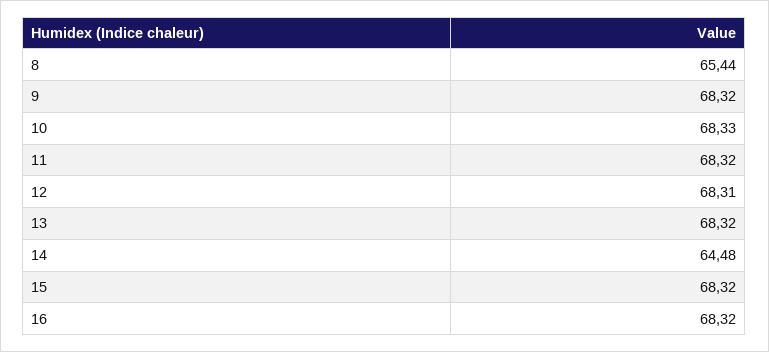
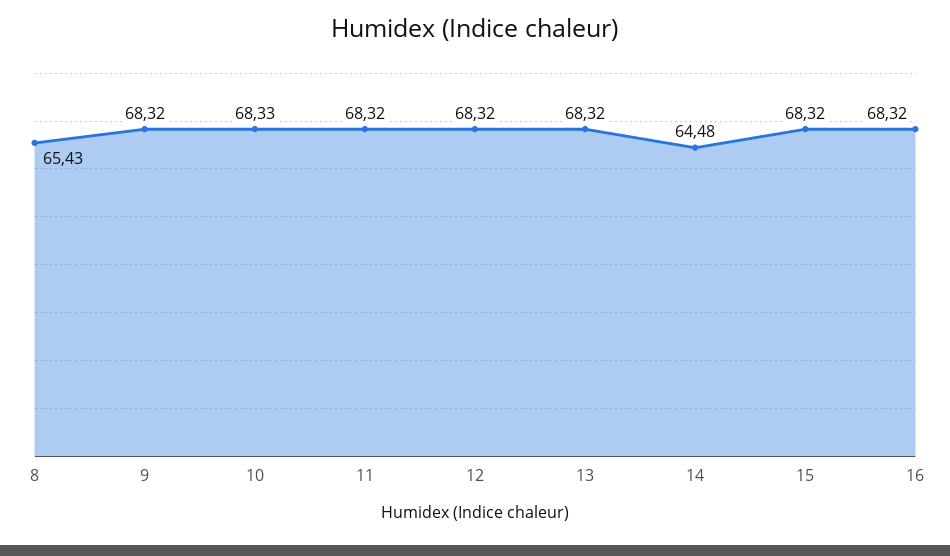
8: 65.44 -> 65.43
12: 68.31 -> 68.32

